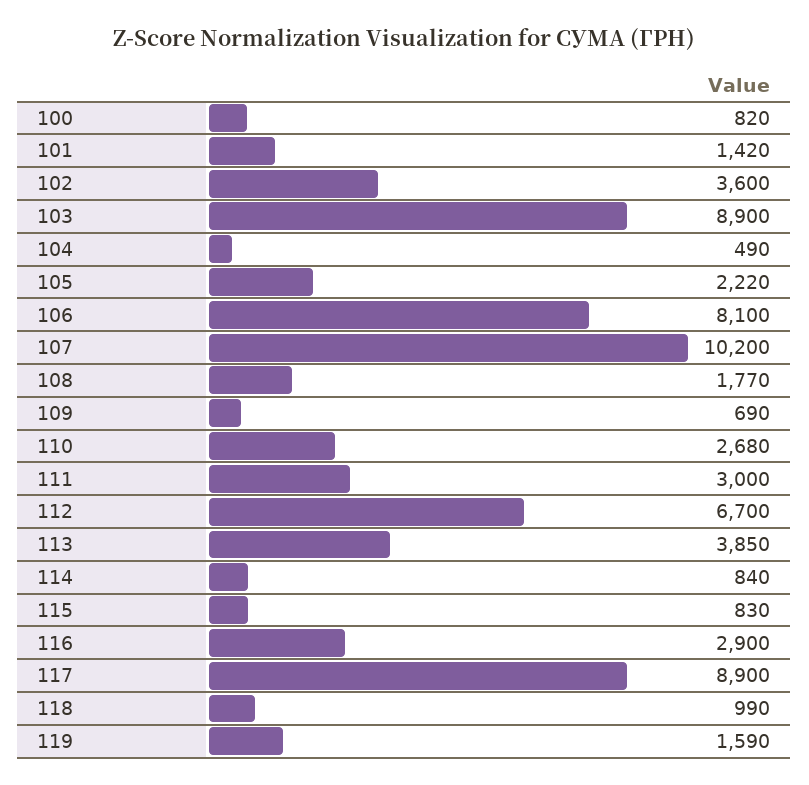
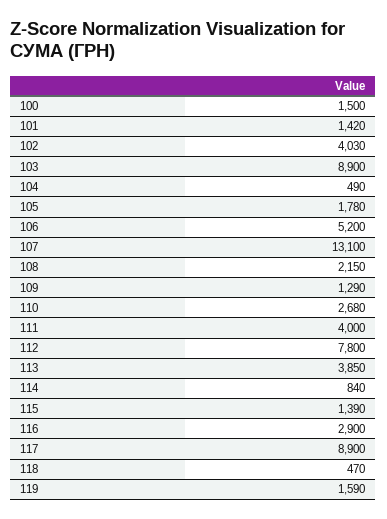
100: 820 -> 1500
102: 3600 -> 4030
105: 2220 -> 1780
106: 8100 -> 5200
107: 10200 -> 13100
108: 1770 -> 2150
109: 690 -> 1290
111: 3000 -> 4000
112: 6700 -> 7800
115: 830 -> 1390
118: 990 -> 470

